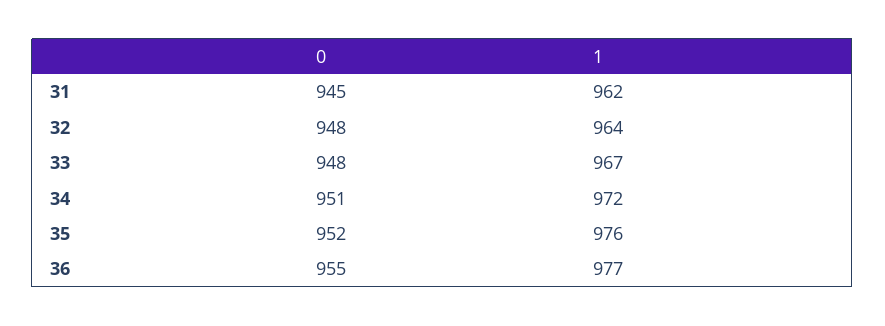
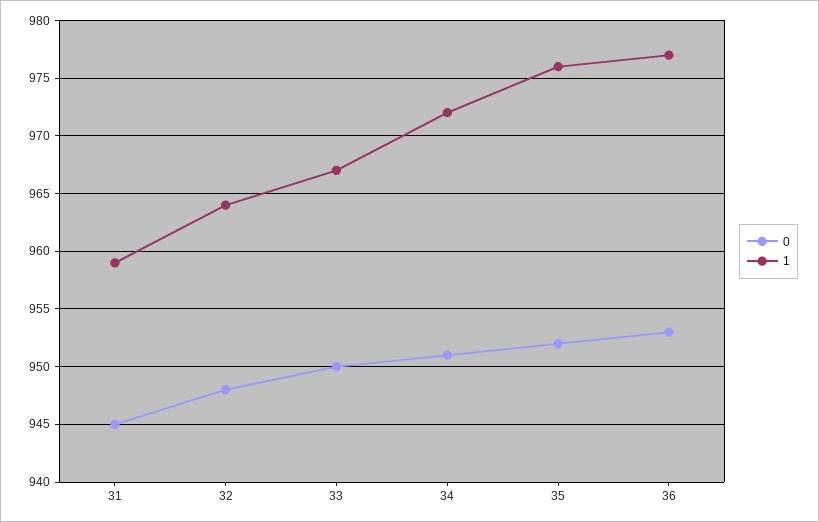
1, 31: 962 -> 959
0, 33: 948 -> 950
0, 36: 955 -> 953

